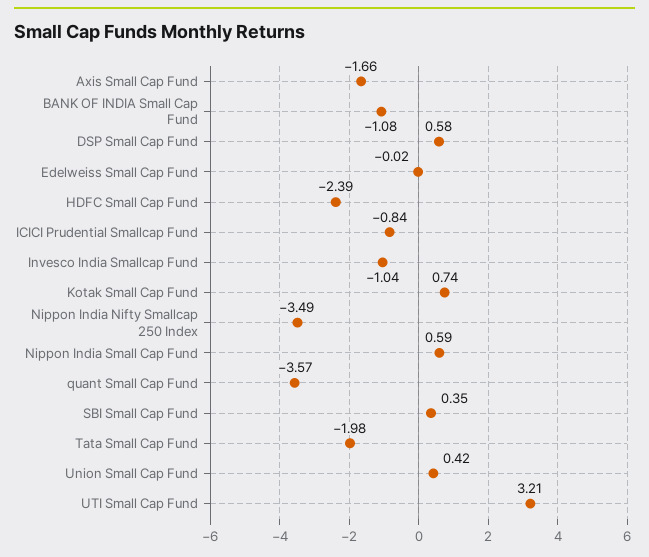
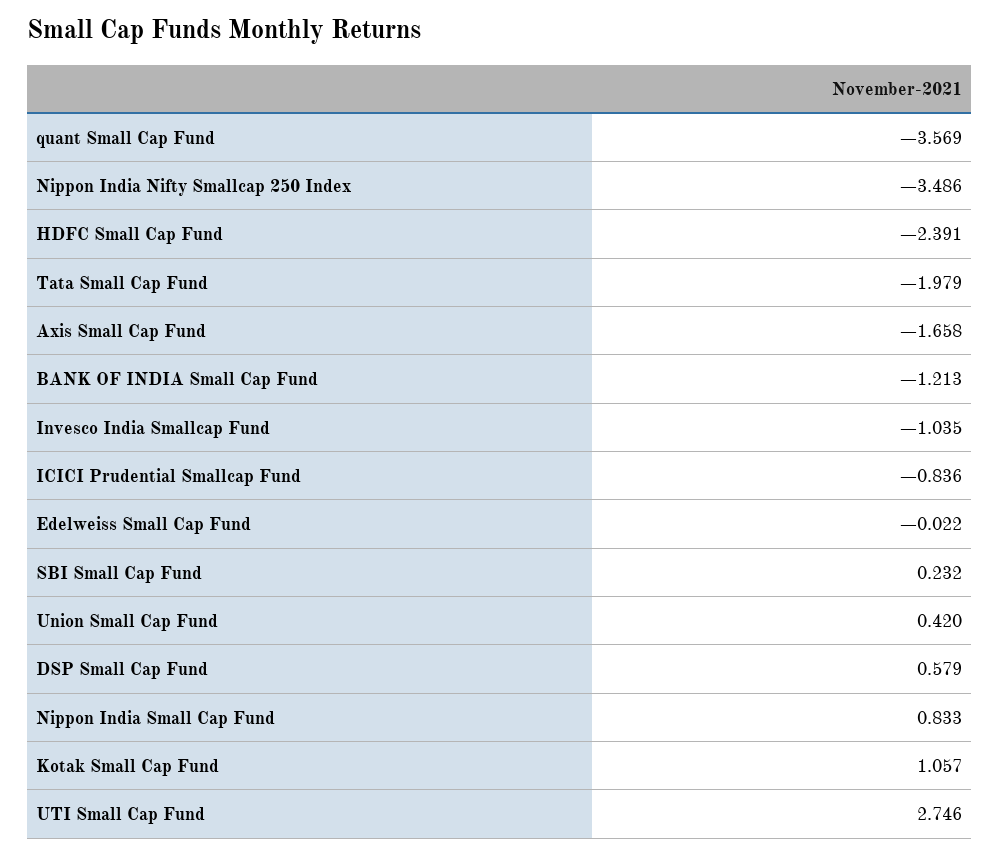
BANK OF INDIA Small Cap Fund: -1.08 -> -1.213
Kotak Small Cap Fund: 0.74 -> 1.057
Nippon India Small Cap Fund: 0.59 -> 0.833
SBI Small Cap Fund: 0.35 -> 0.232
UTI Small Cap Fund: 3.21 -> 2.746

